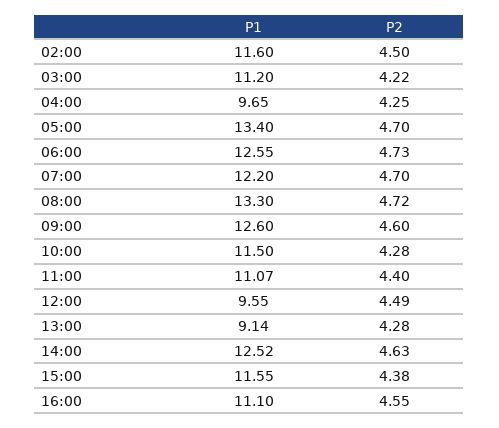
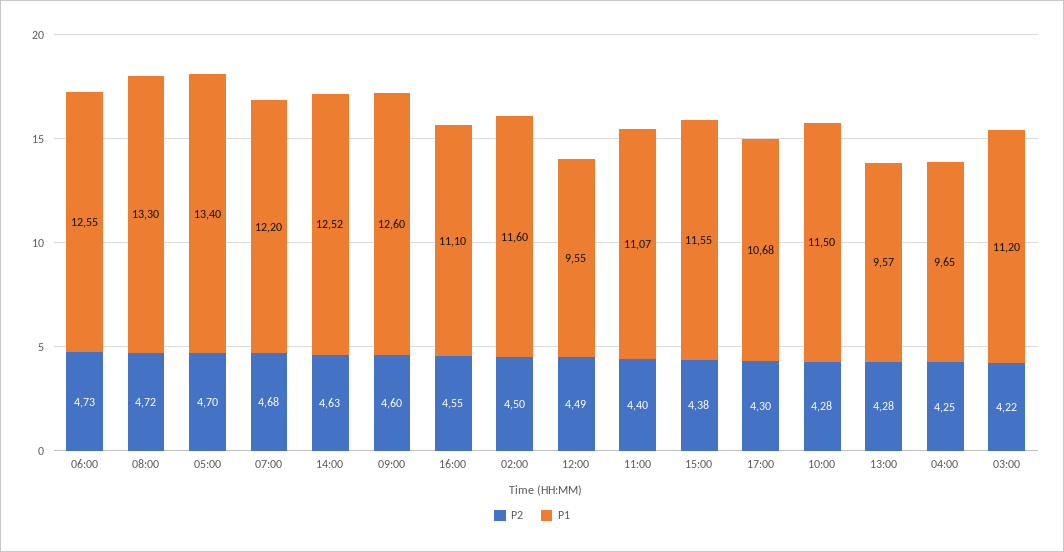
P2, 07:00: 4.7 -> 4.68
P1, 13:00: 9.14 -> 9.57
P2, 17:00: none -> 4.3
P1, 17:00: none -> 10.68

